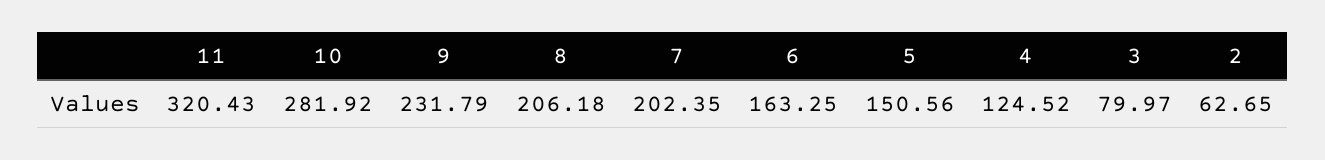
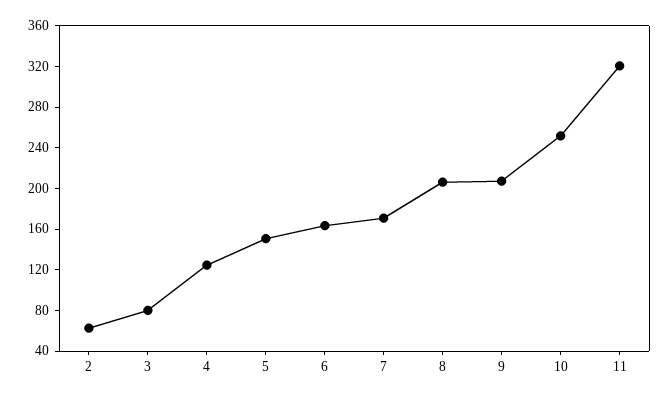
10: 281.92 -> 250
9: 231.79 -> 210
7: 202.35 -> 170

